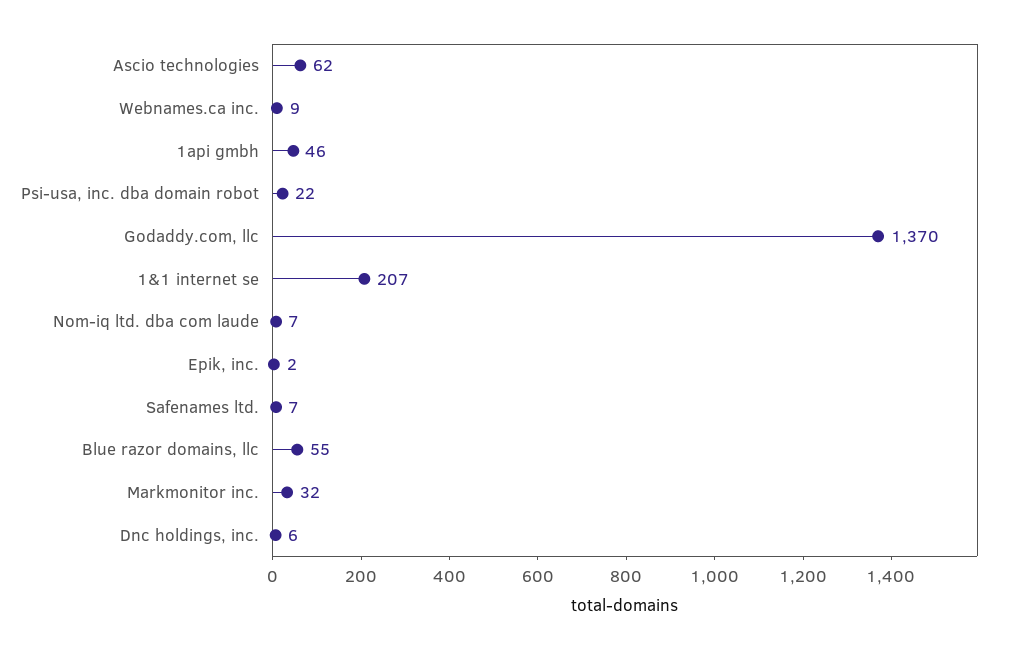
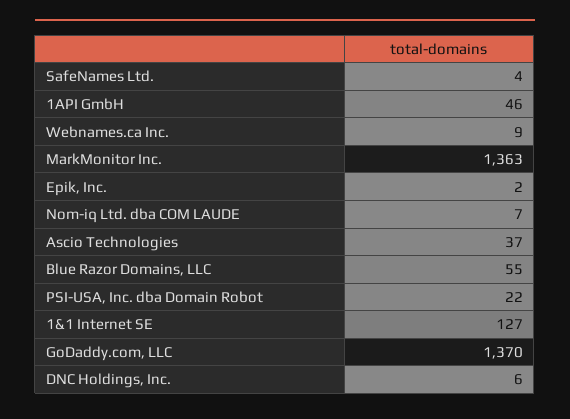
Ascio technologies: 62 -> 37
1&1 internet se: 207 -> 127
Safenames ltd.: 7 -> 4
Markmonitor inc.: 32 -> 1363

